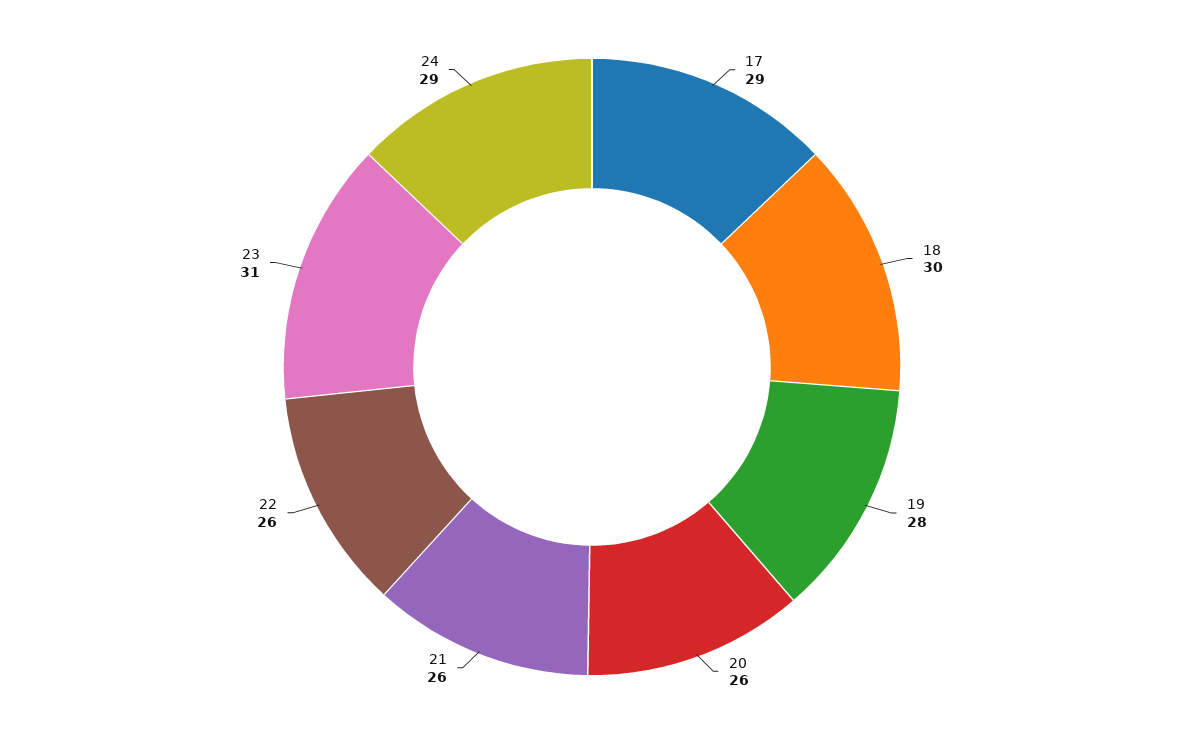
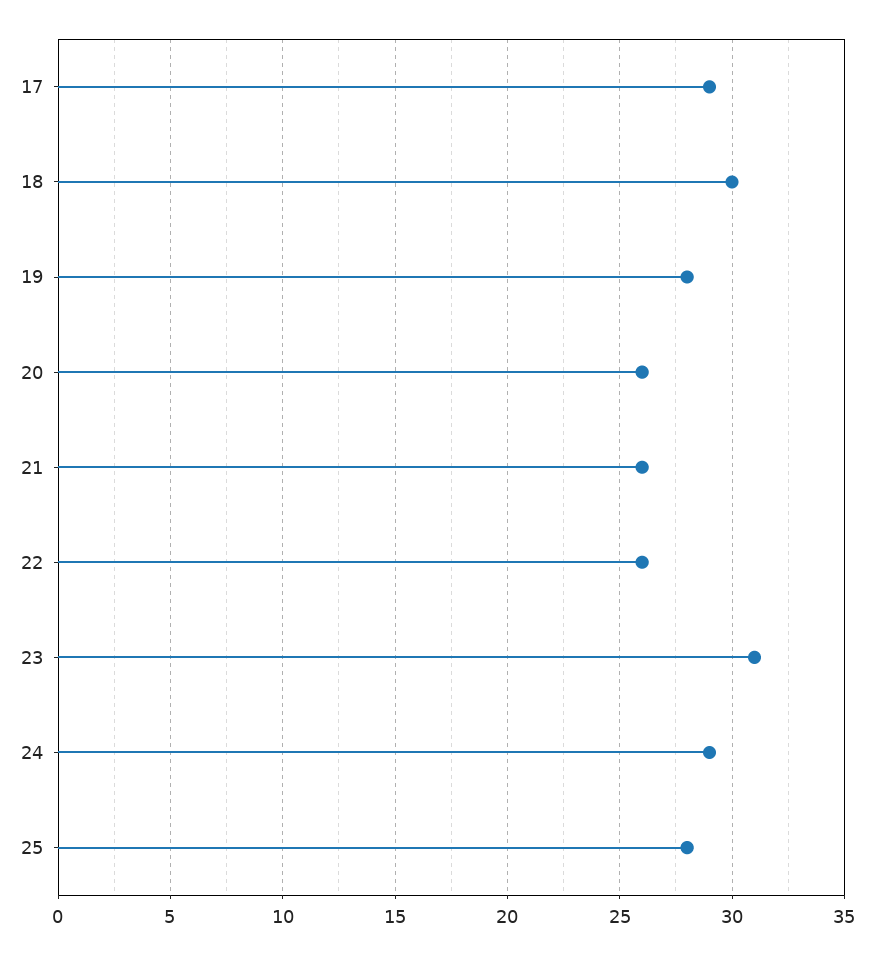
25: none -> 28

